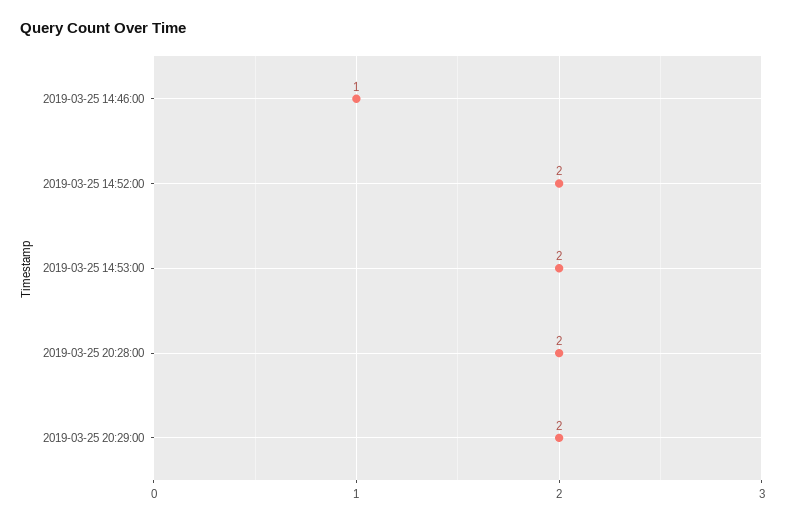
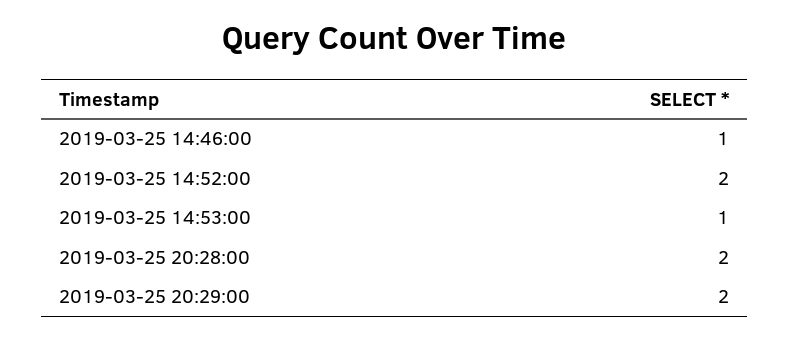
2019-03-25 14:53:00: 2 -> 1

